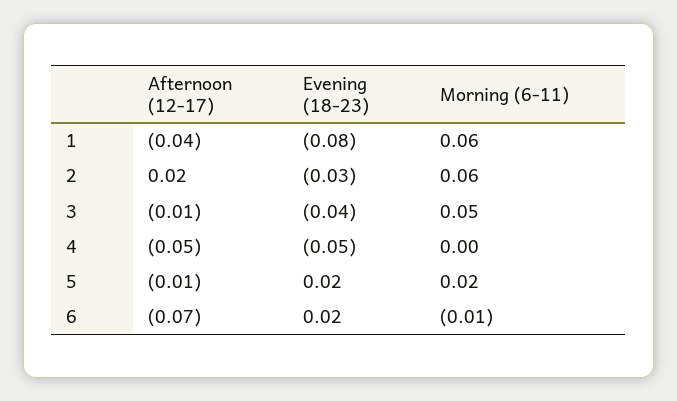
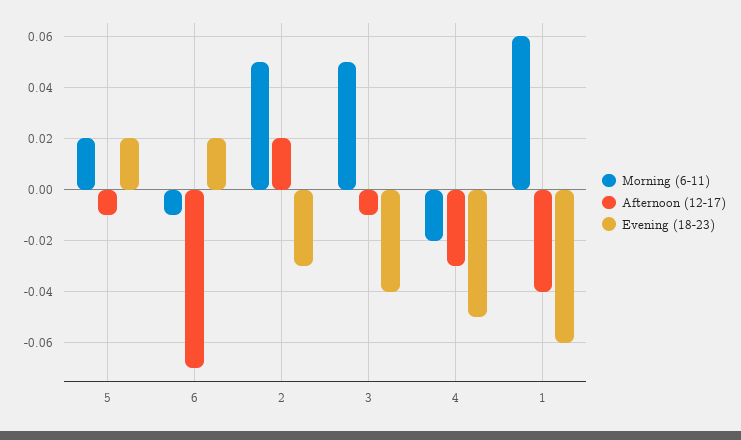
Evening (18-23), 1: -0.08 -> -0.06
Morning (6-11), 2: 0.06 -> 0.05
Afternoon (12-17), 4: -0.05 -> -0.03
Morning (6-11), 4: 0 -> -0.02

